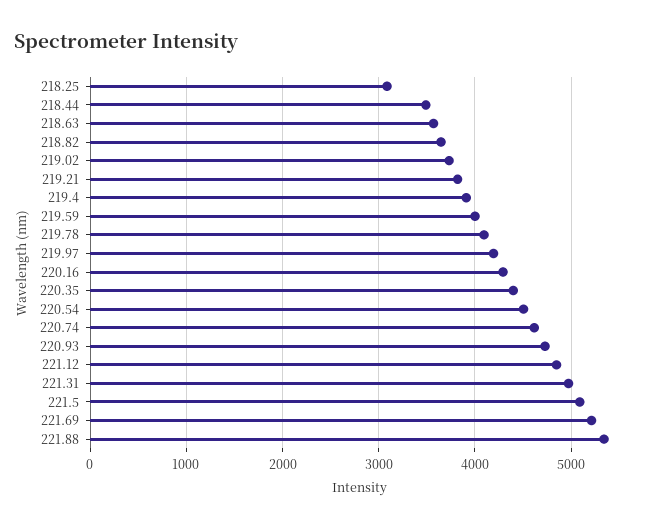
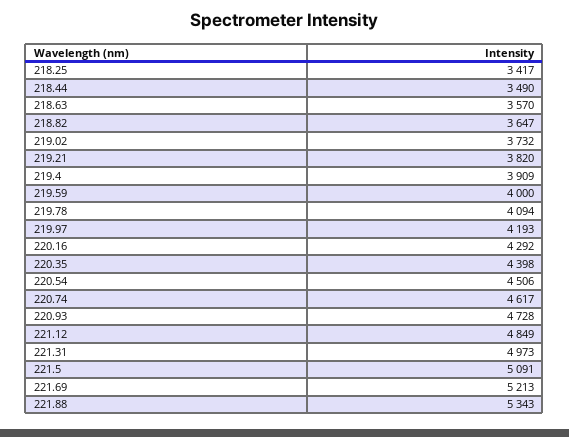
218.25: 3100 -> 3417

